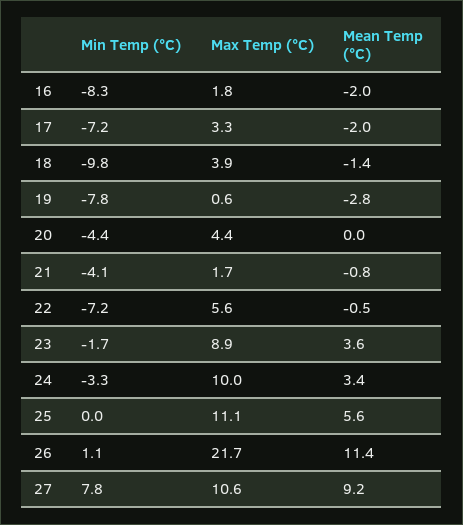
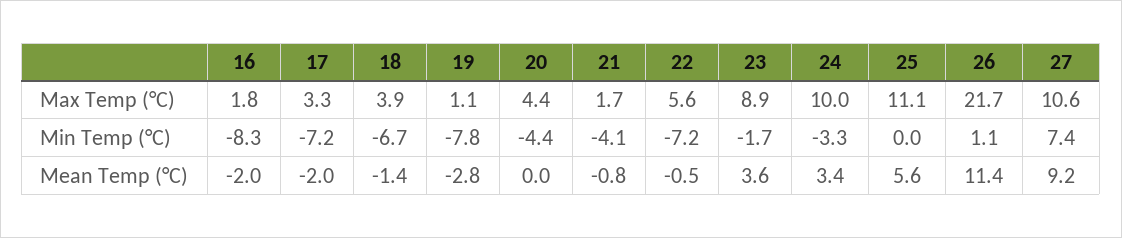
Min Temp (°C), 18: -9.8 -> -6.7
Max Temp (°C), 19: 0.6 -> 1.1
Min Temp (°C), 27: 7.8 -> 7.4

